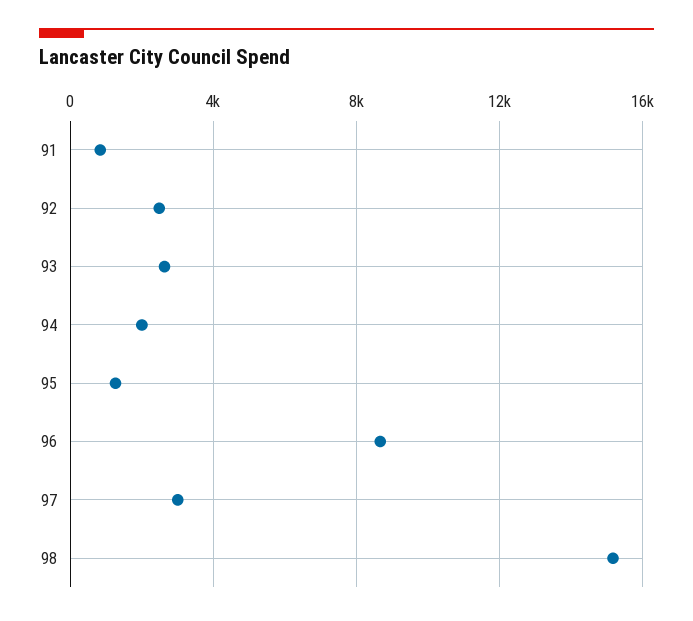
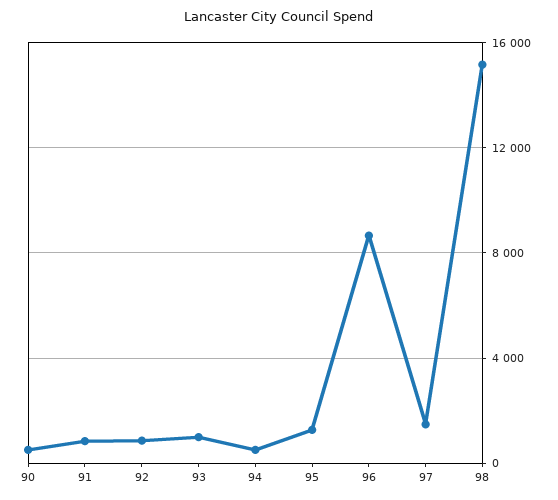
92: 2500 -> 1000
93: 2500 -> 1000
94: 2000 -> 500
97: 3000 -> 1500
90: none -> 500

